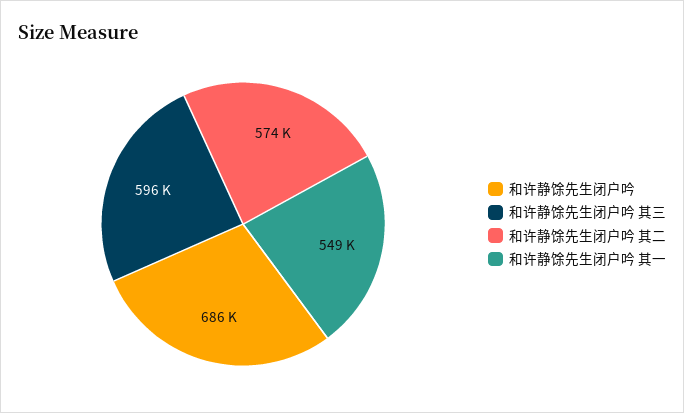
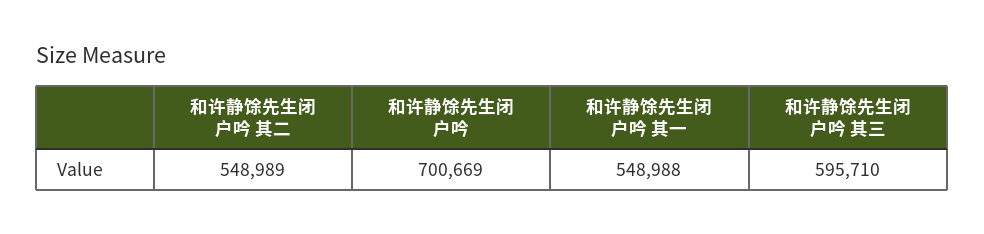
和许静馀先生闭户吟: 686000 -> 700669
和许静馀先生闭户吟 其二: 574000 -> 548989

